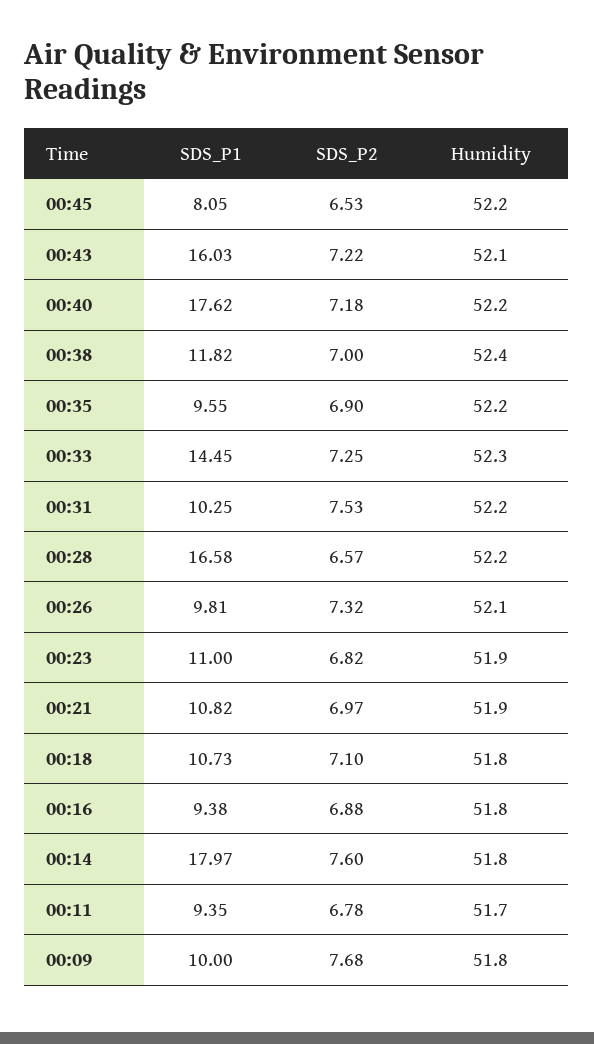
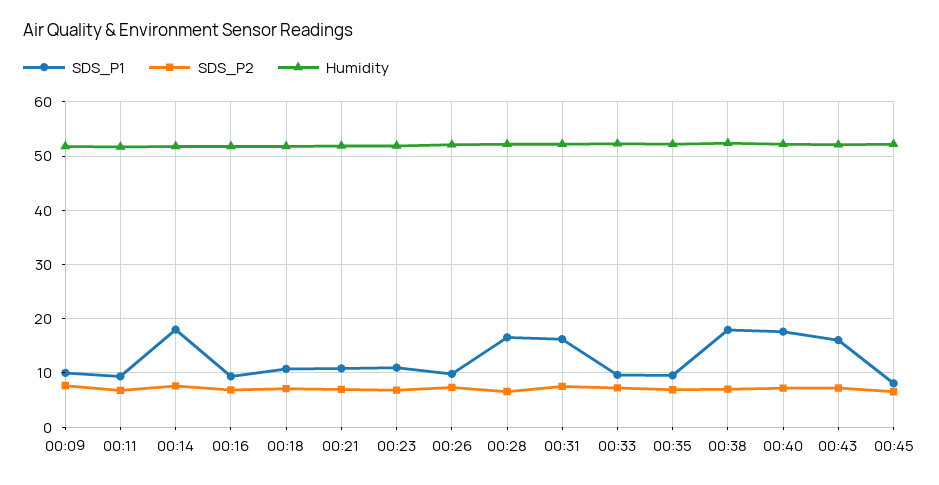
SDS_P1, 00:38: 11.82 -> 18
SDS_P1, 00:33: 14.45 -> 10
SDS_P1, 00:31: 10.25 -> 16

